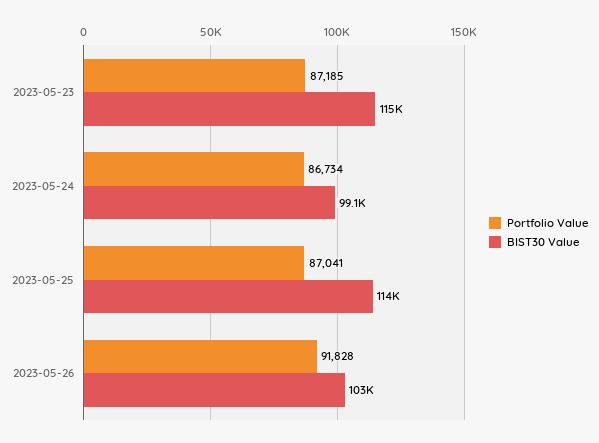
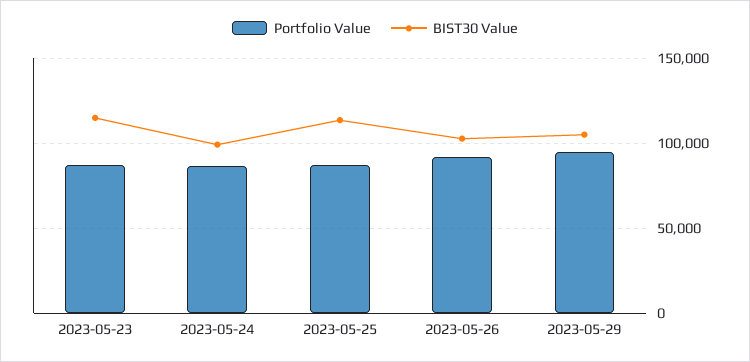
Portfolio Value, 2023-05-29: none -> 95000
BIST30 Value, 2023-05-29: none -> 105000

